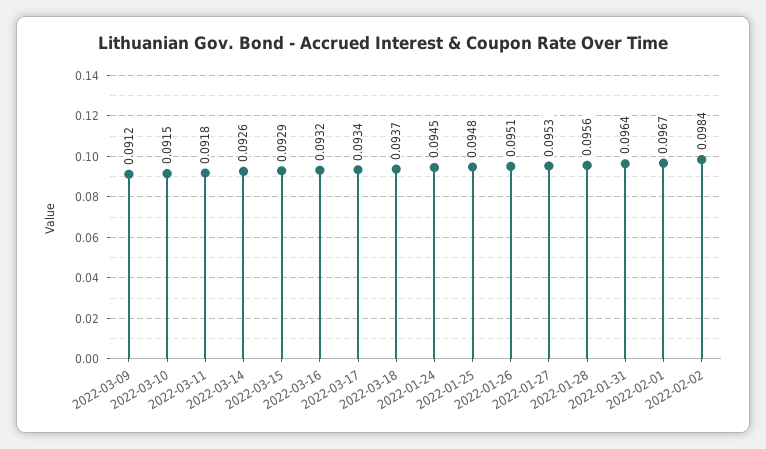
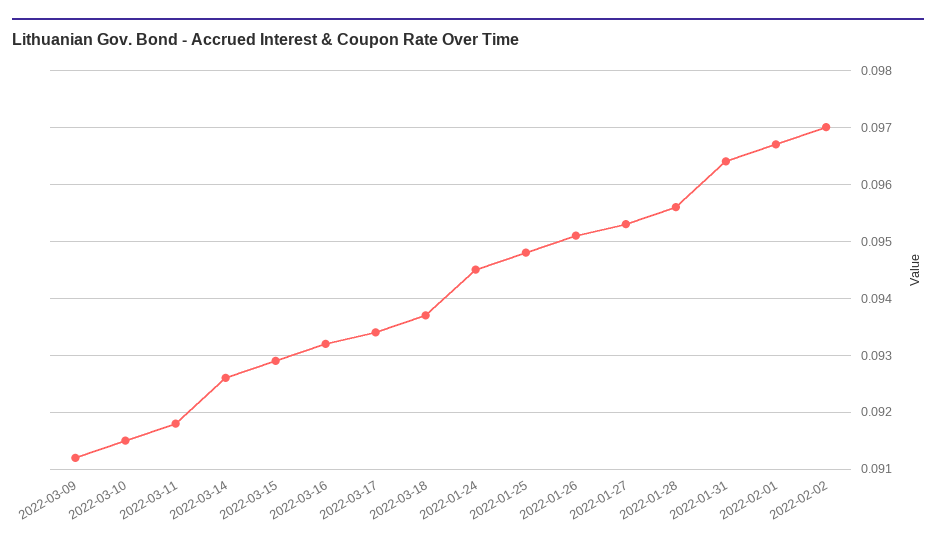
2022-02-02: 0.0984 -> 0.097

